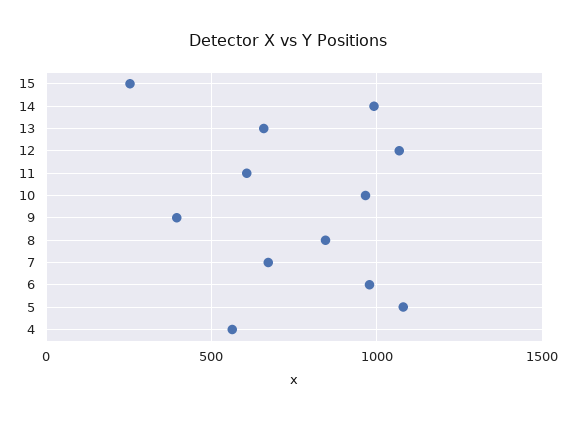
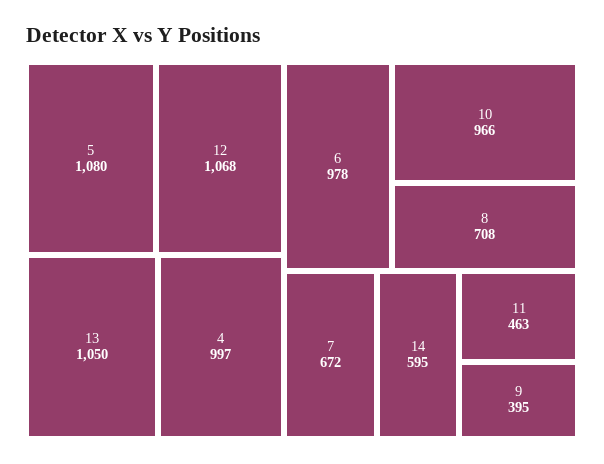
15: 250 -> none
14: 1000 -> 595
13: 650 -> 1050
11: 600 -> 463
8: 850 -> 708
4: 550 -> 997

